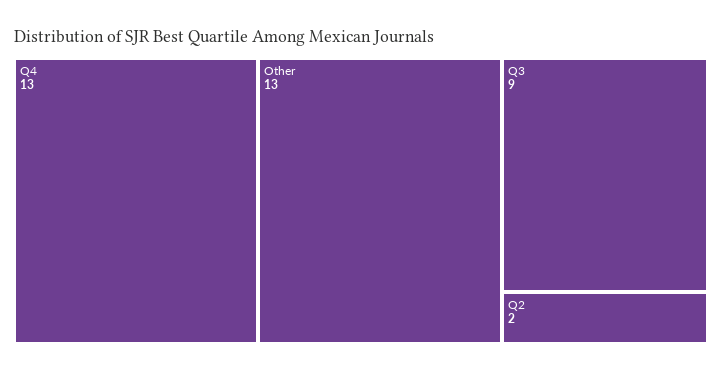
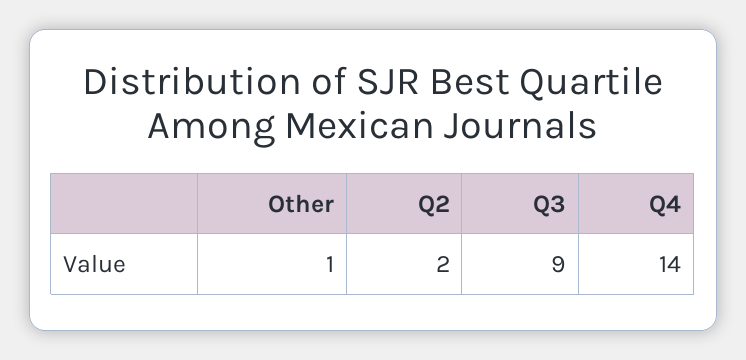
Q4: 13 -> 14
Other: 13 -> 1

